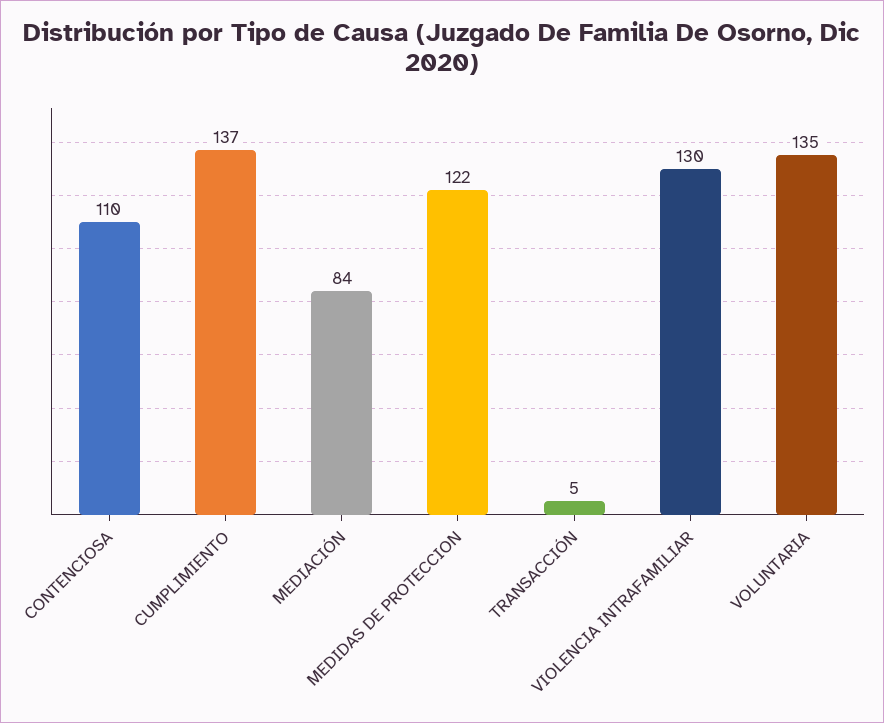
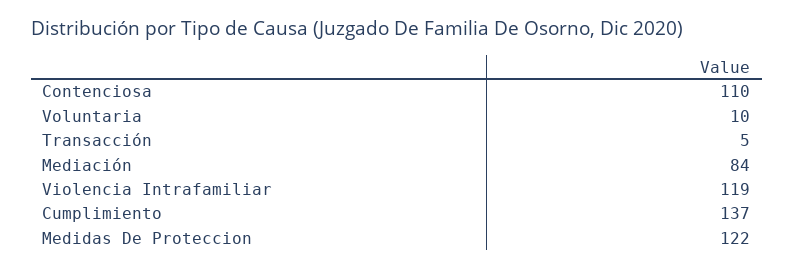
VIOLENCIA INTRAFAMILIAR: 130 -> 119
VOLUNTARIA: 135 -> 10

